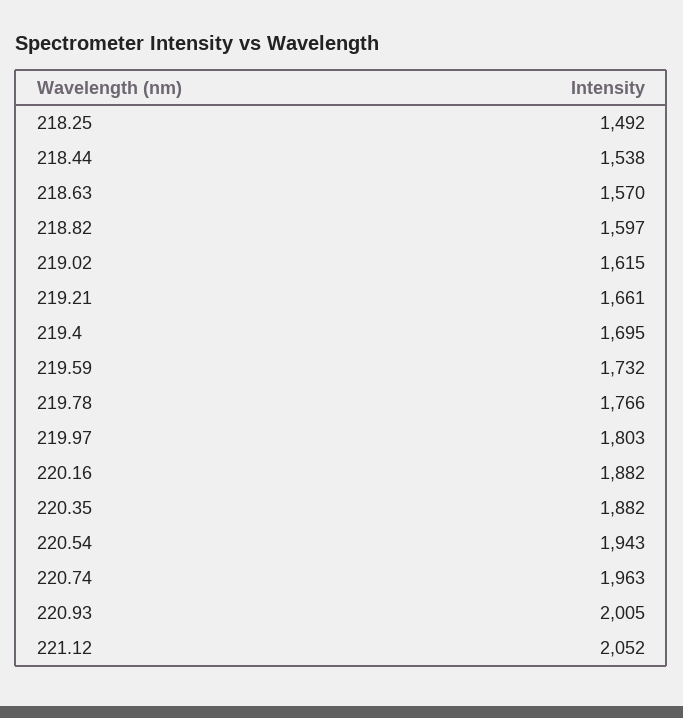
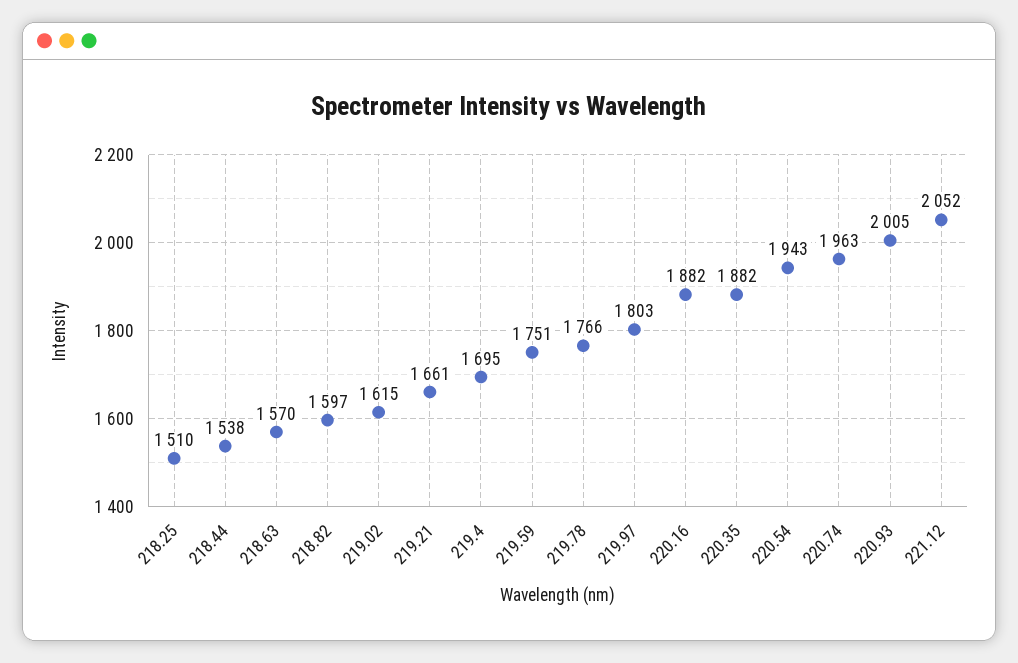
218.25: 1492 -> 1510
219.59: 1732 -> 1751

